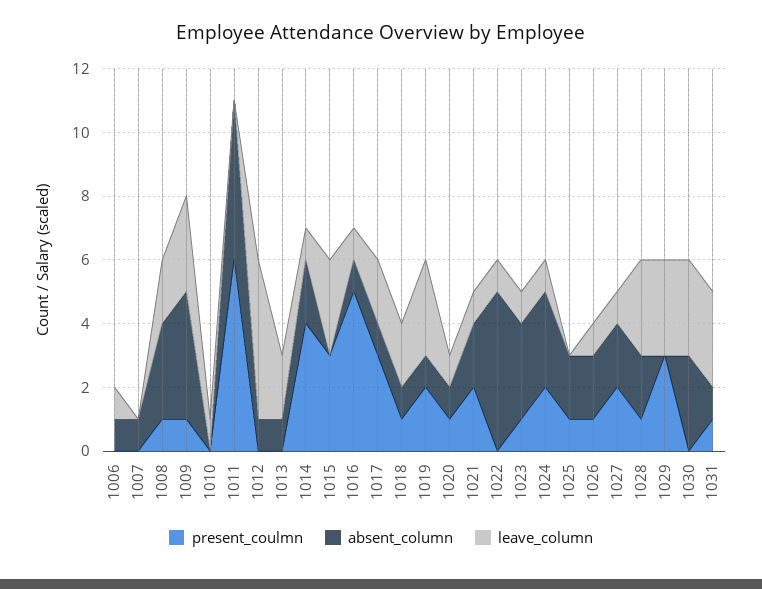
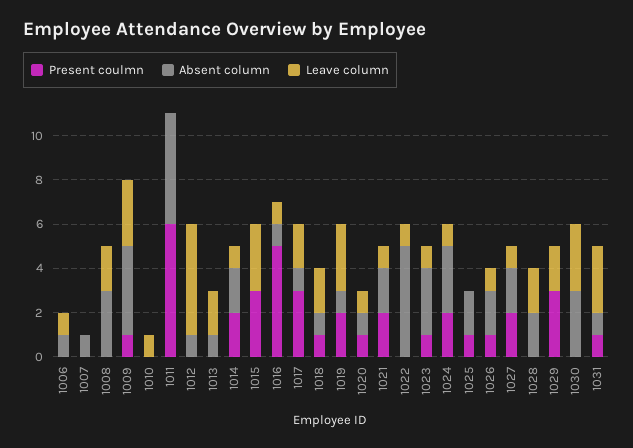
present_coulmn, 1008: 1 -> 0
present_coulmn, 1014: 4 -> 2
present_coulmn, 1028: 1 -> 0
leave_column, 1028: 3 -> 2
leave_column, 1029: 3 -> 2

